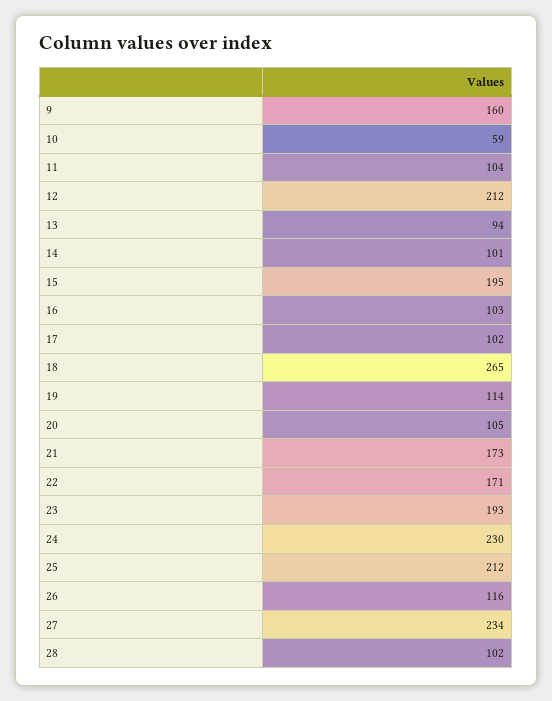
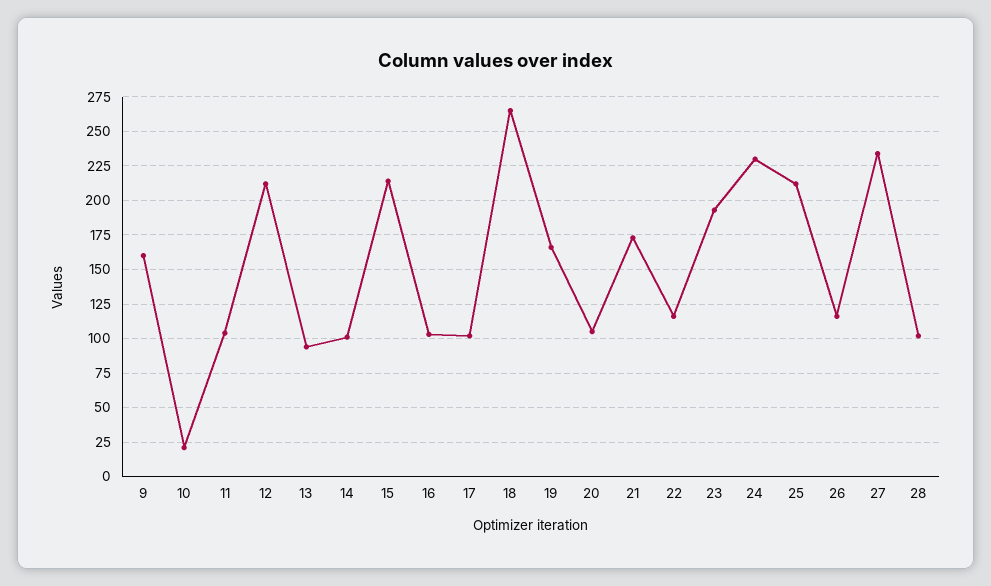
10: 59 -> 20
15: 195 -> 215
19: 114 -> 165
22: 171 -> 115

